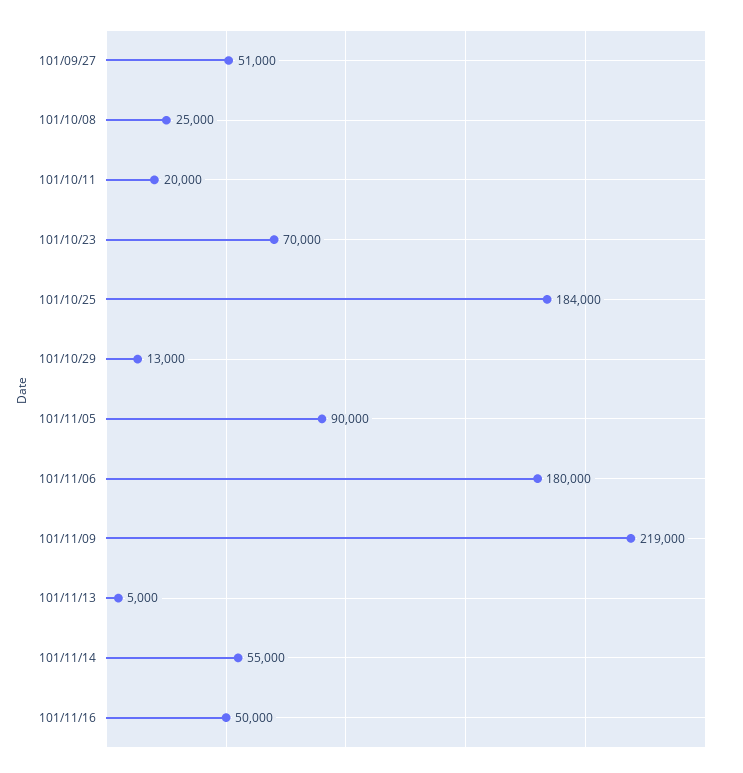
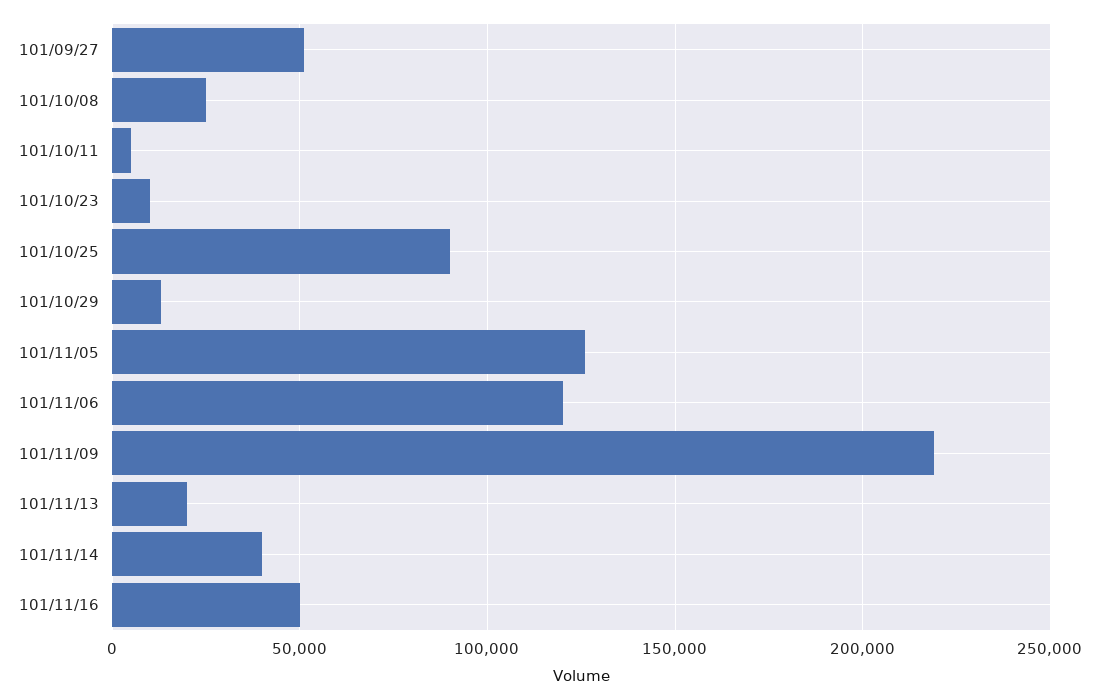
101/10/11: 20000 -> 5000
101/10/23: 70000 -> 10000
101/10/25: 184000 -> 90000
101/11/05: 90000 -> 125000
101/11/06: 180000 -> 120000
101/11/13: 5000 -> 20000
101/11/14: 55000 -> 40000

